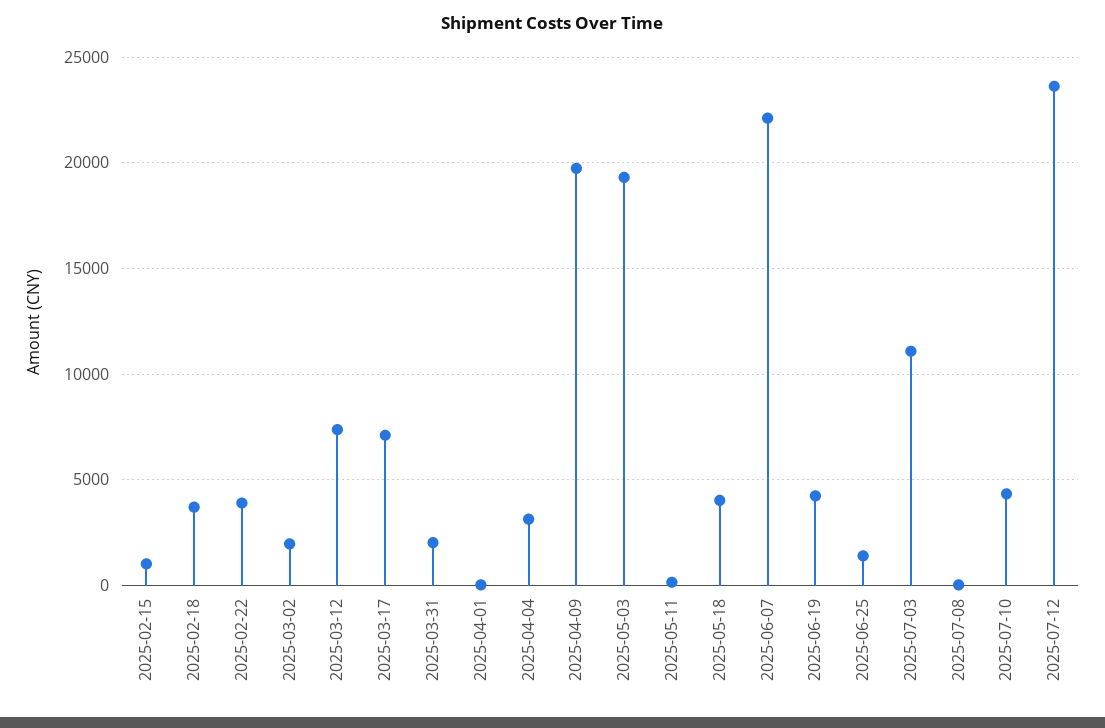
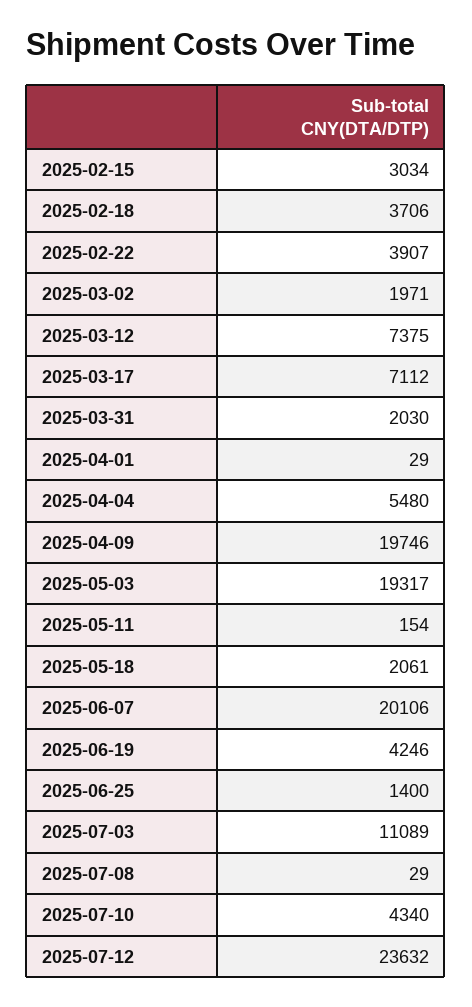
2025-02-15: 1000 -> 3034
2025-04-04: 3000 -> 5480
2025-05-18: 4000 -> 2061
2025-06-07: 22000 -> 20106

